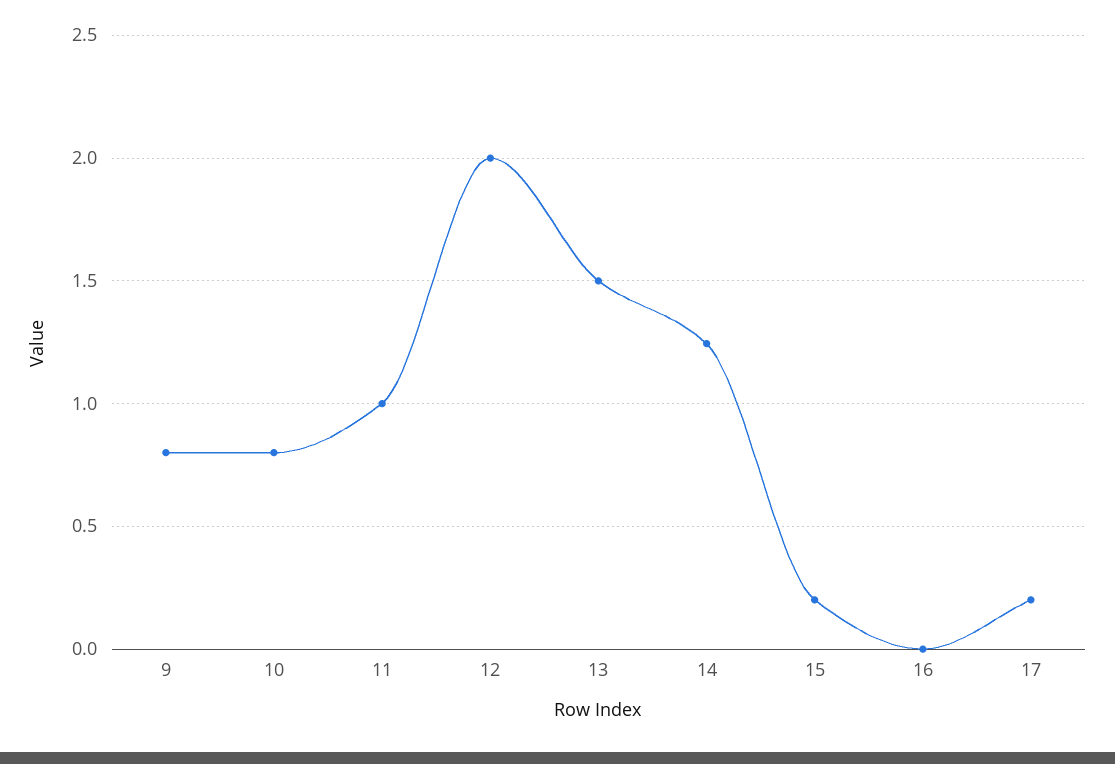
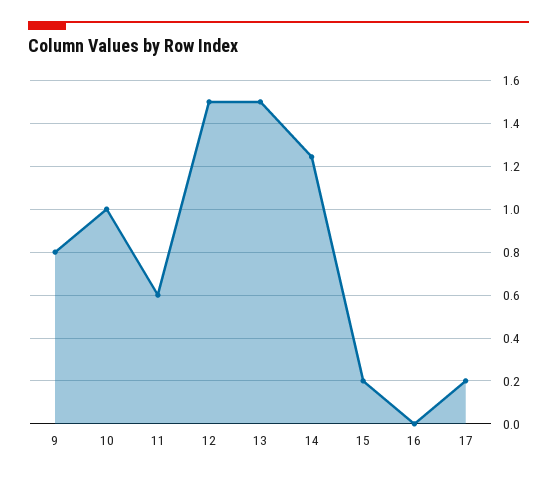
10: 0.8 -> 1
11: 1 -> 0.6
12: 2 -> 1.5

